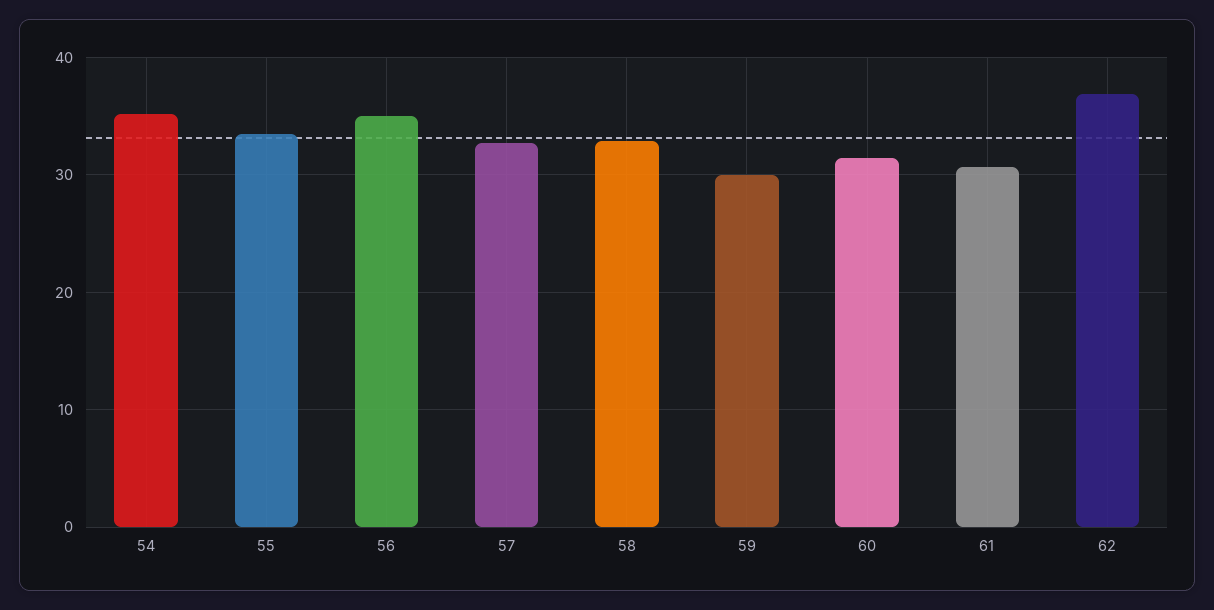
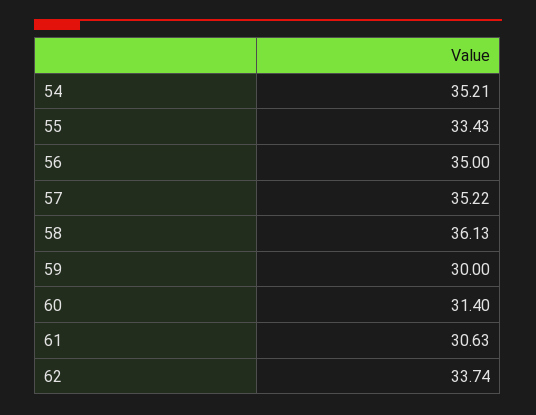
57: 33 -> 35.22
58: 33 -> 36.13
62: 37 -> 33.74

